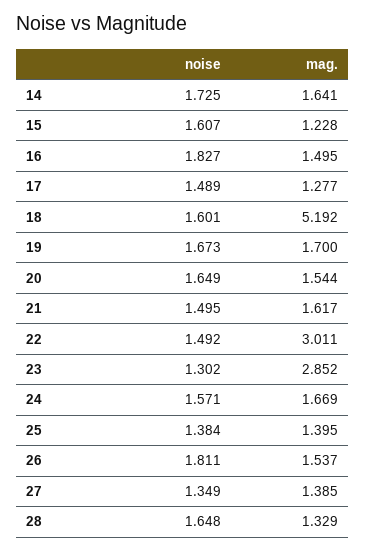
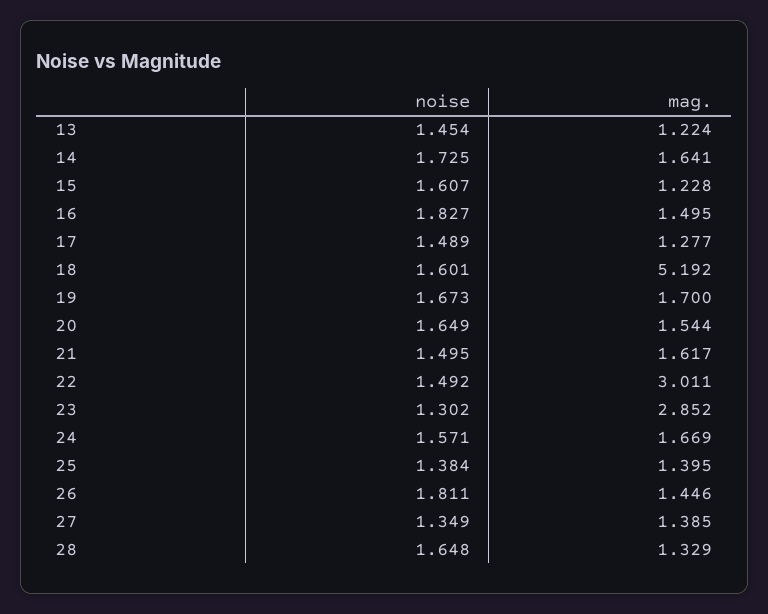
mag., 26: 1.537 -> 1.446
noise, 13: none -> 1.454
mag., 13: none -> 1.224

